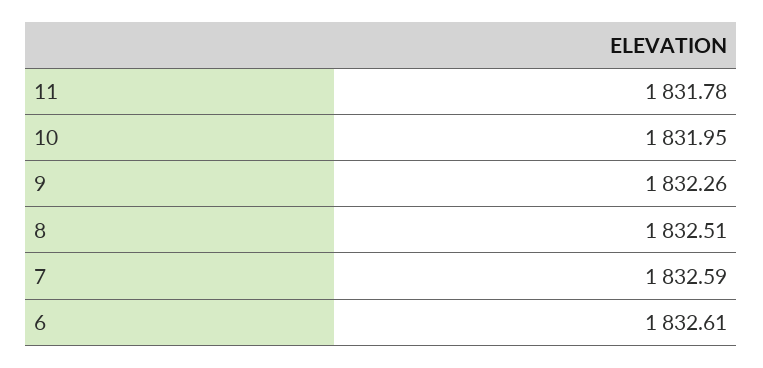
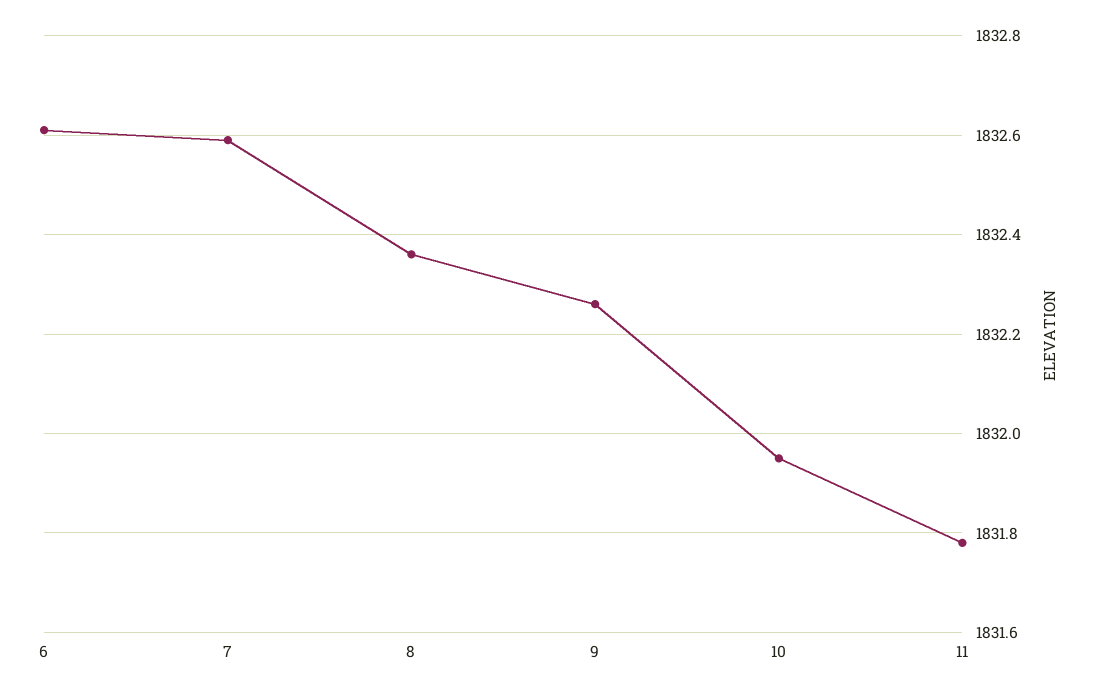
8: 1832.51 -> 1832.35

